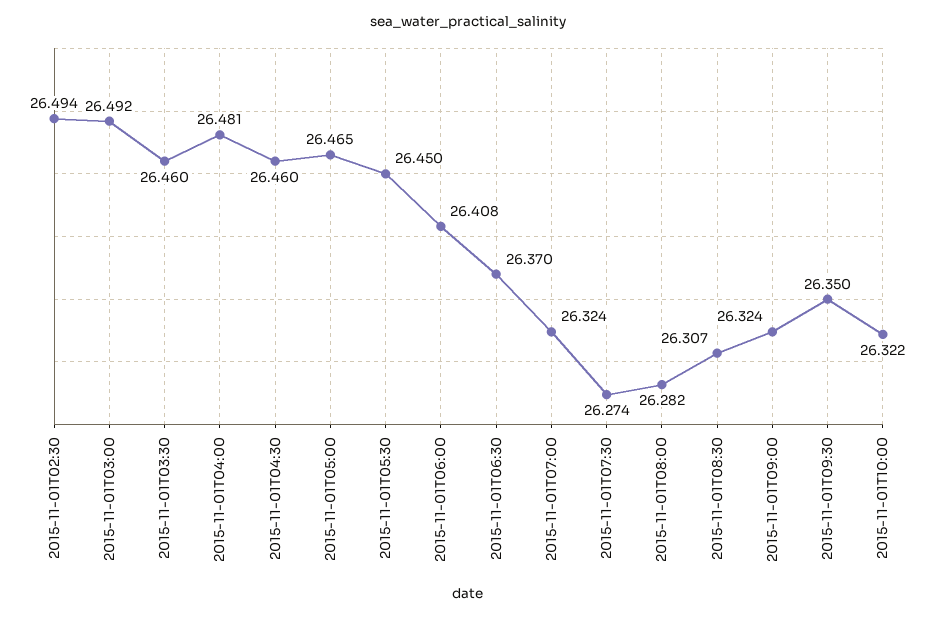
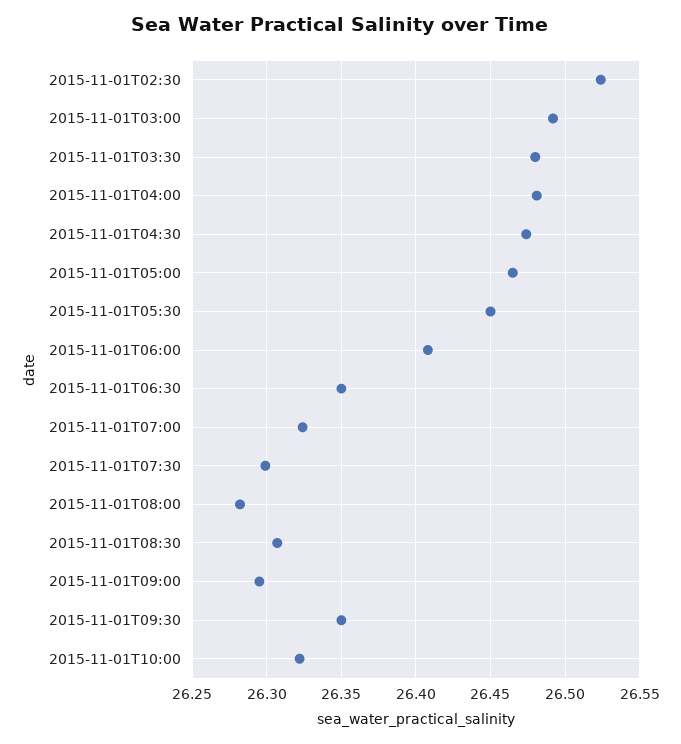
2015-11-01T02:30: 26.494 -> 26.525
2015-11-01T03:30: 26.46 -> 26.48
2015-11-01T04:30: 26.46 -> 26.475
2015-11-01T06:30: 26.37 -> 26.35
2015-11-01T07:30: 26.274 -> 26.3
2015-11-01T09:00: 26.324 -> 26.295

